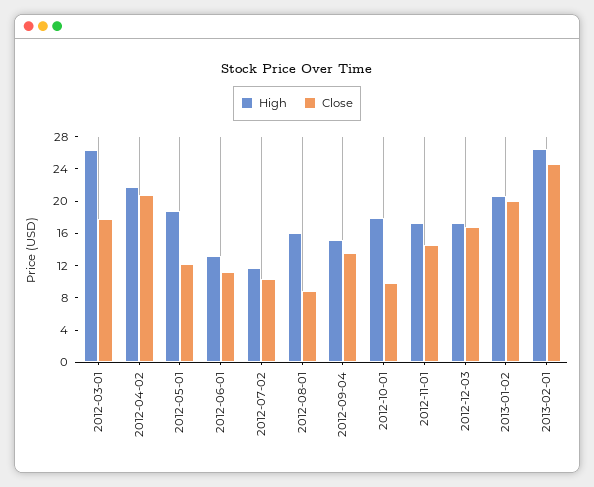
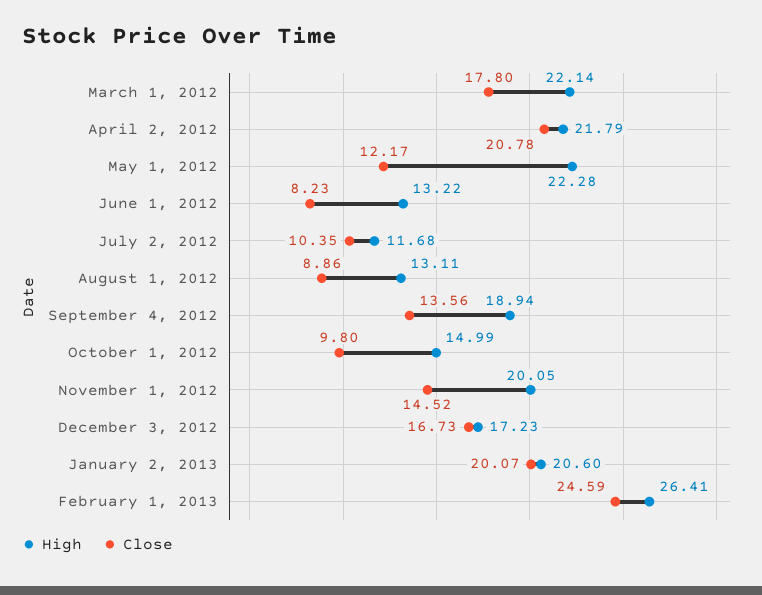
High, 2012-03-01: 26 -> 22.14
High, 2012-05-01: 19 -> 22.28
Close, 2012-06-01: 11 -> 8.23
High, 2012-08-01: 16 -> 13.11
High, 2012-09-04: 15 -> 18.94
High, 2012-10-01: 18 -> 14.99
High, 2012-11-01: 17 -> 20.05

